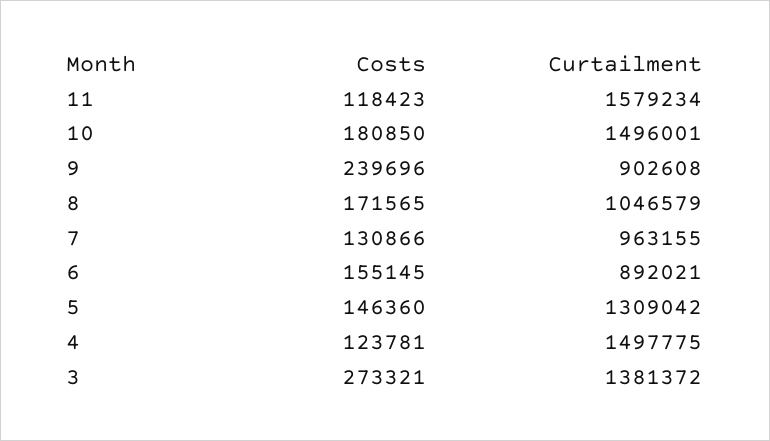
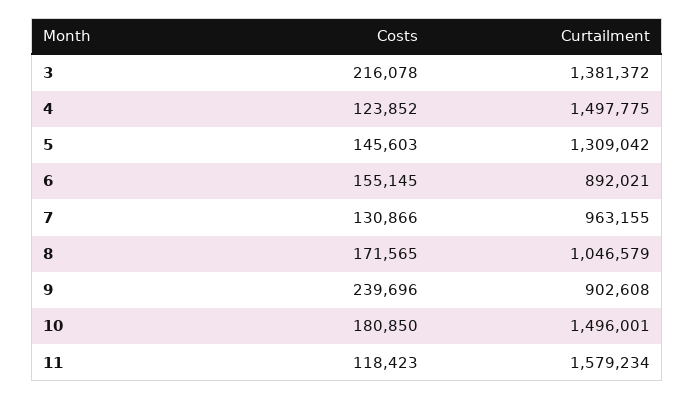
Costs, 5: 146360 -> 145603
Costs, 4: 123781 -> 123852
Costs, 3: 273321 -> 216078

